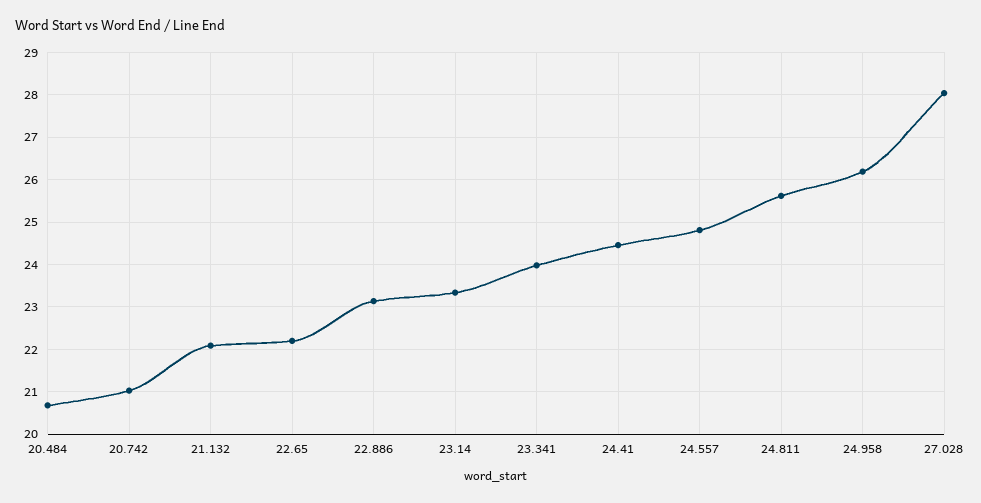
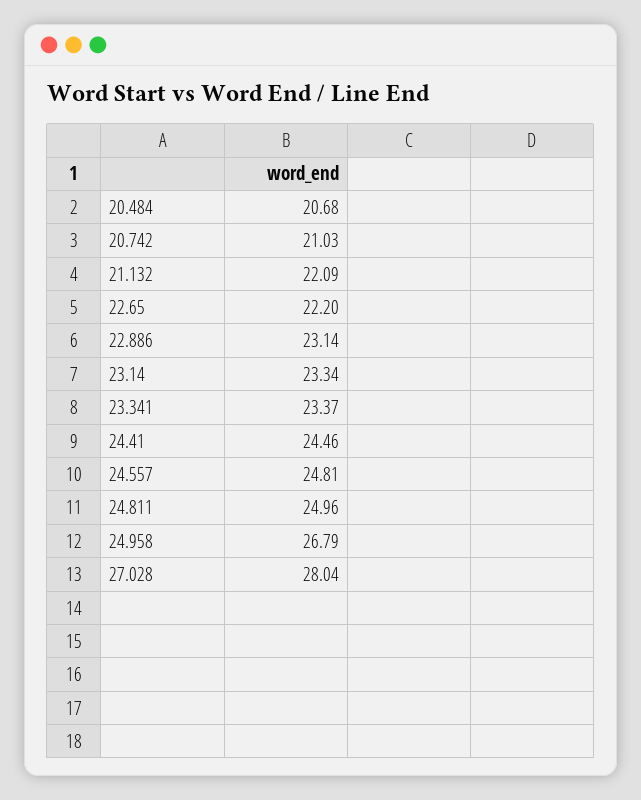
23.341: 24 -> 23.37
24.811: 25.6 -> 24.96
24.958: 26.2 -> 26.79

